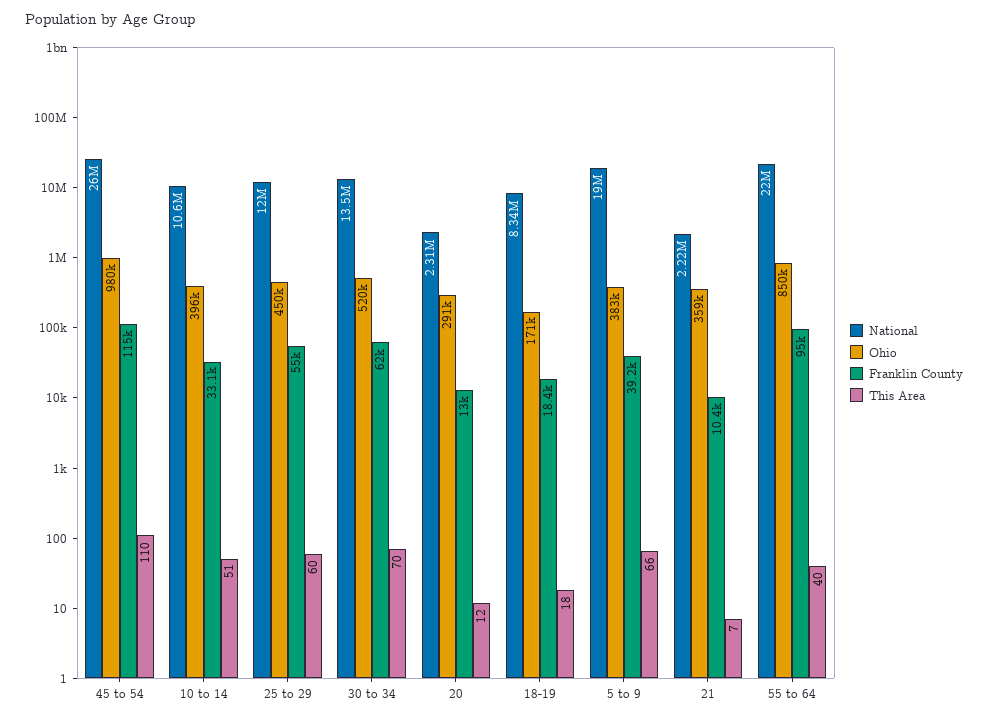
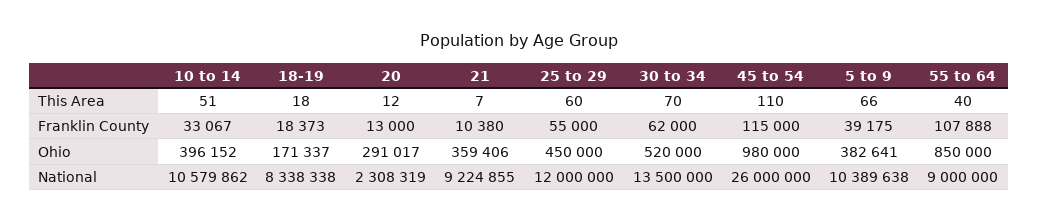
National, 5 to 9: 19000000 -> 10389638
National, 21: 2220000 -> 9224855
National, 55 to 64: 22000000 -> 9000000
Franklin County, 55 to 64: 95000 -> 107888

